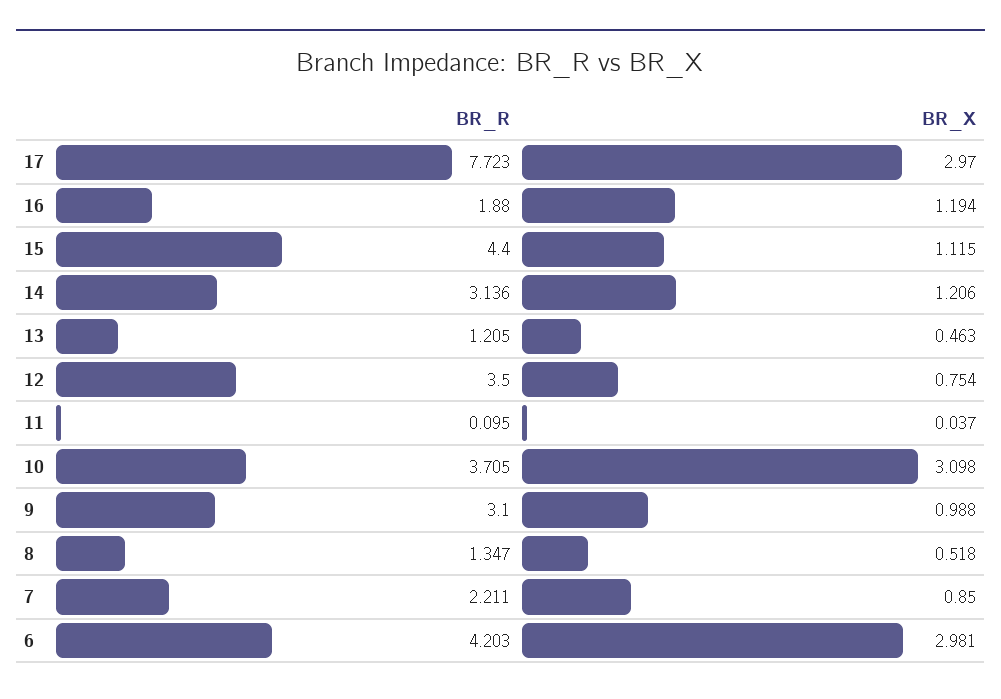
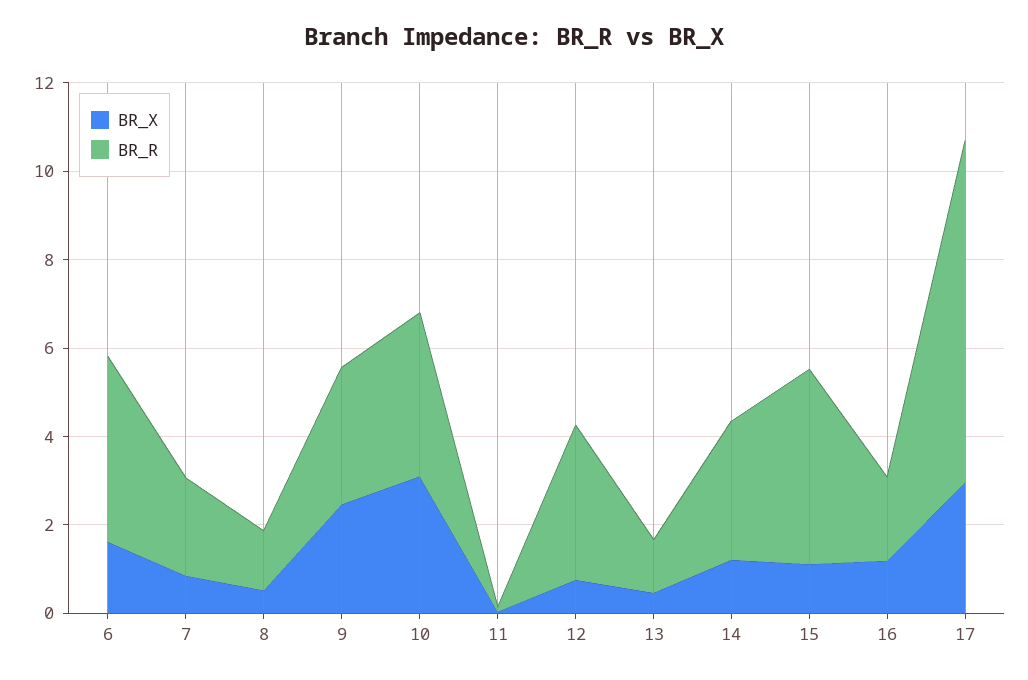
BR_X, 9: 0.988 -> 2.5
BR_X, 6: 2.981 -> 1.5

